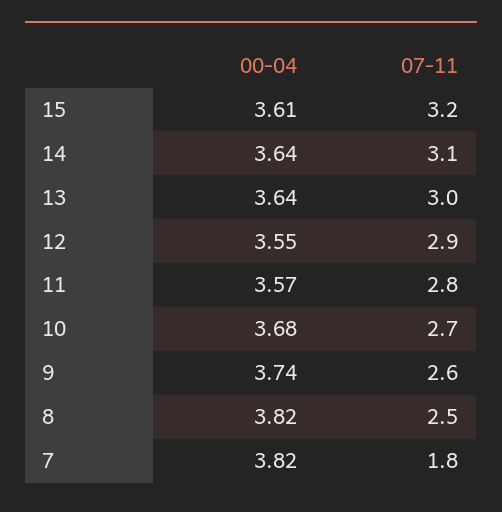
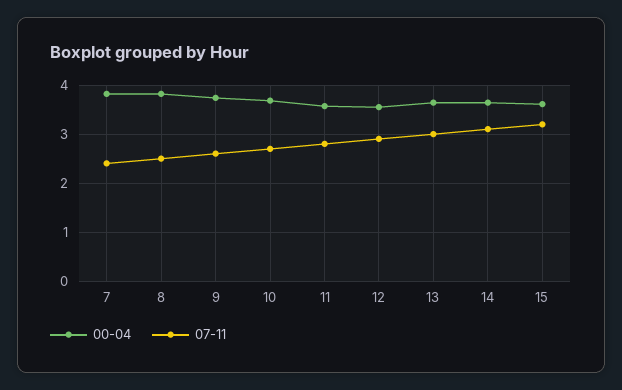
07-11, 7: 1.8 -> 2.4

